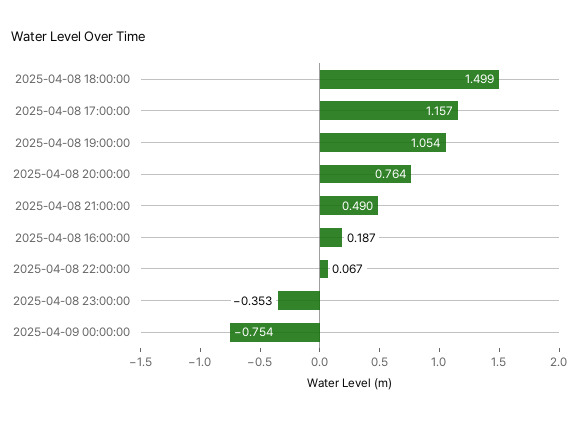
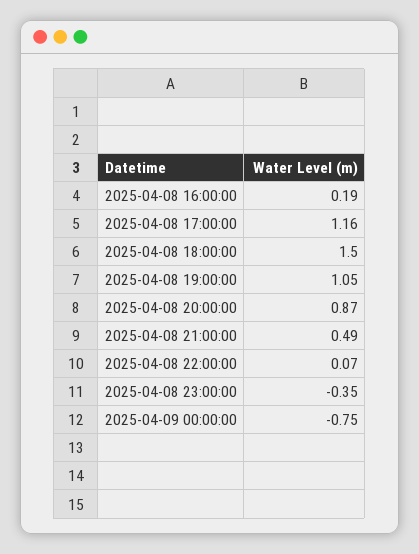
2025-04-08 20:00:00: 0.764 -> 0.87

